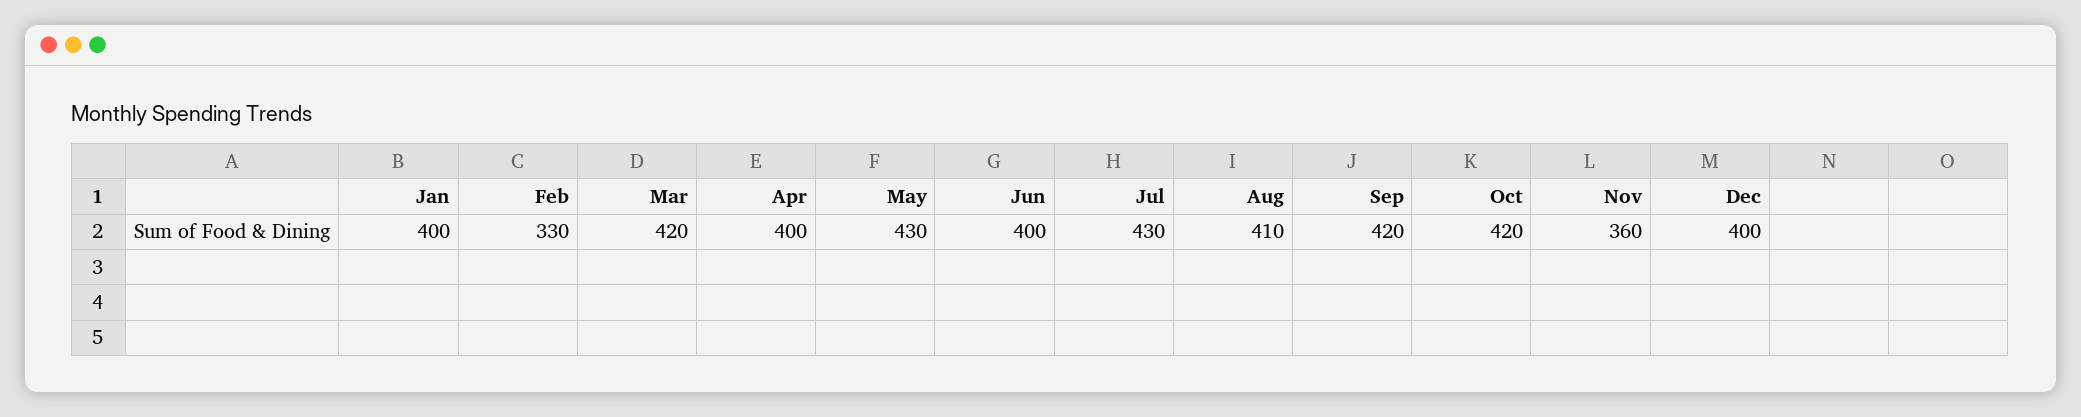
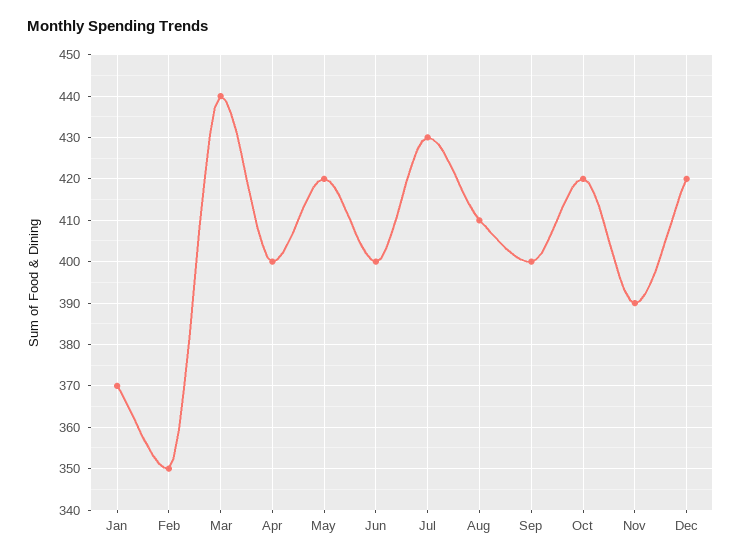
Jan: 400 -> 370
Feb: 330 -> 350
Mar: 420 -> 440
May: 430 -> 420
Sep: 420 -> 400
Nov: 360 -> 390
Dec: 400 -> 420

